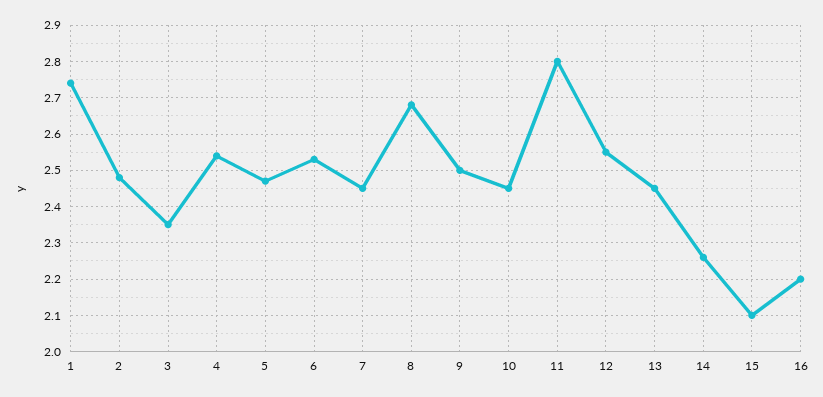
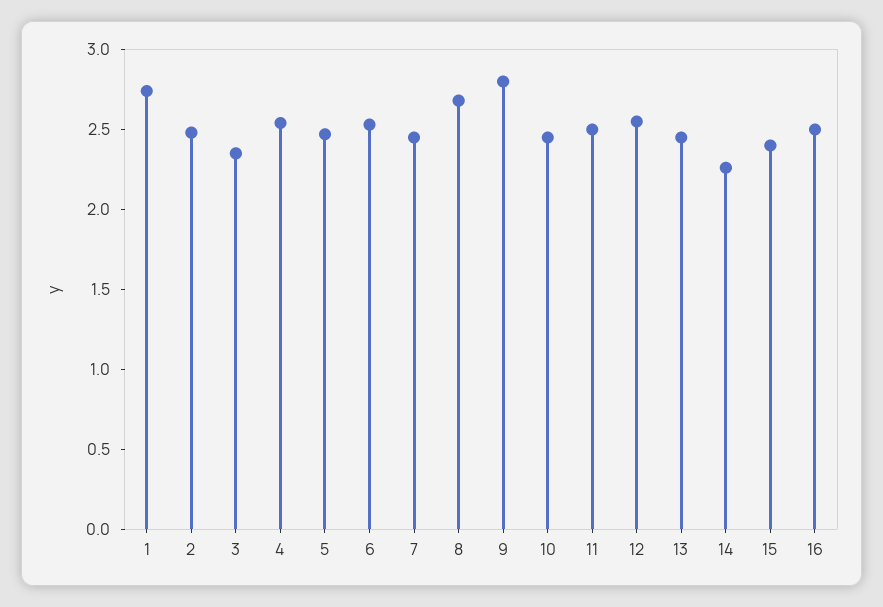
9: 2.5 -> 2.8
11: 2.8 -> 2.5
15: 2.1 -> 2.4
16: 2.2 -> 2.5

